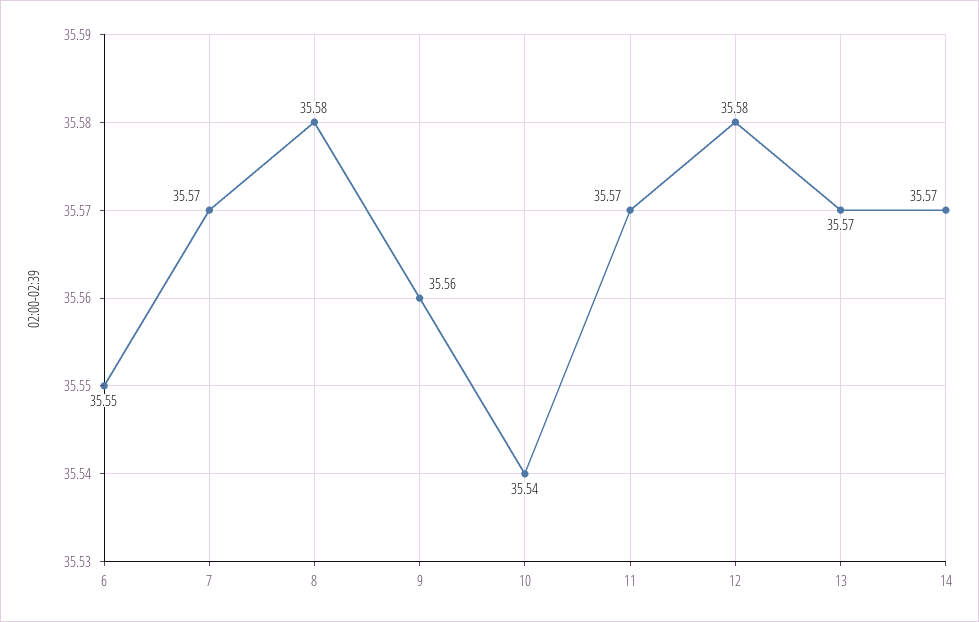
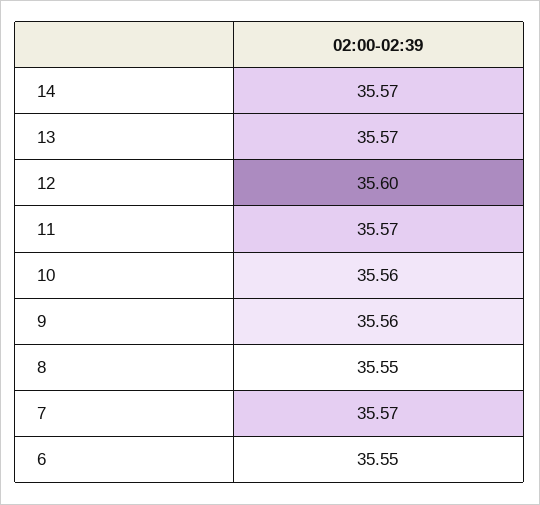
8: 35.58 -> 35.55
10: 35.54 -> 35.56
12: 35.58 -> 35.6

